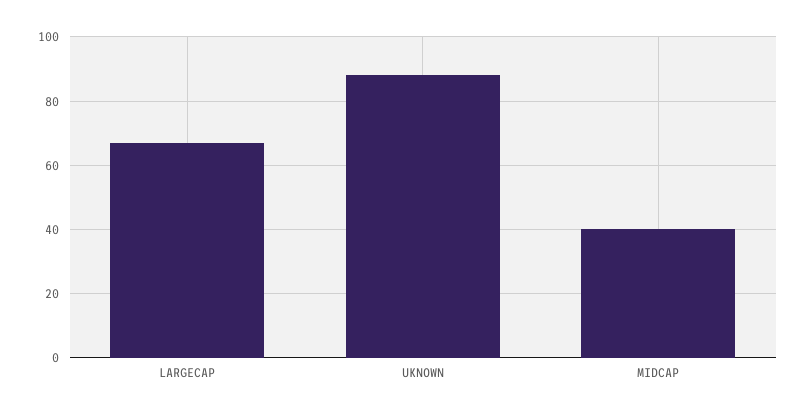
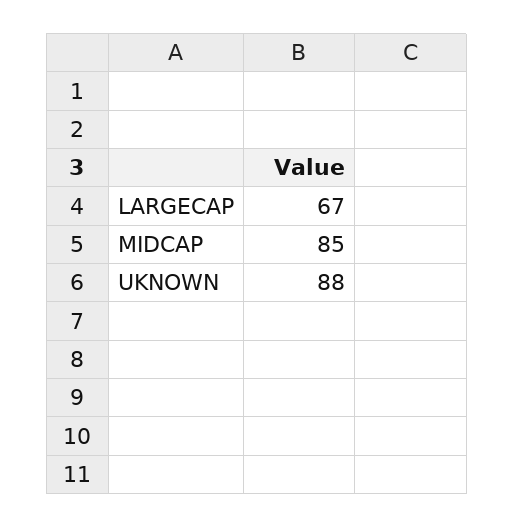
MIDCAP: 40 -> 85

